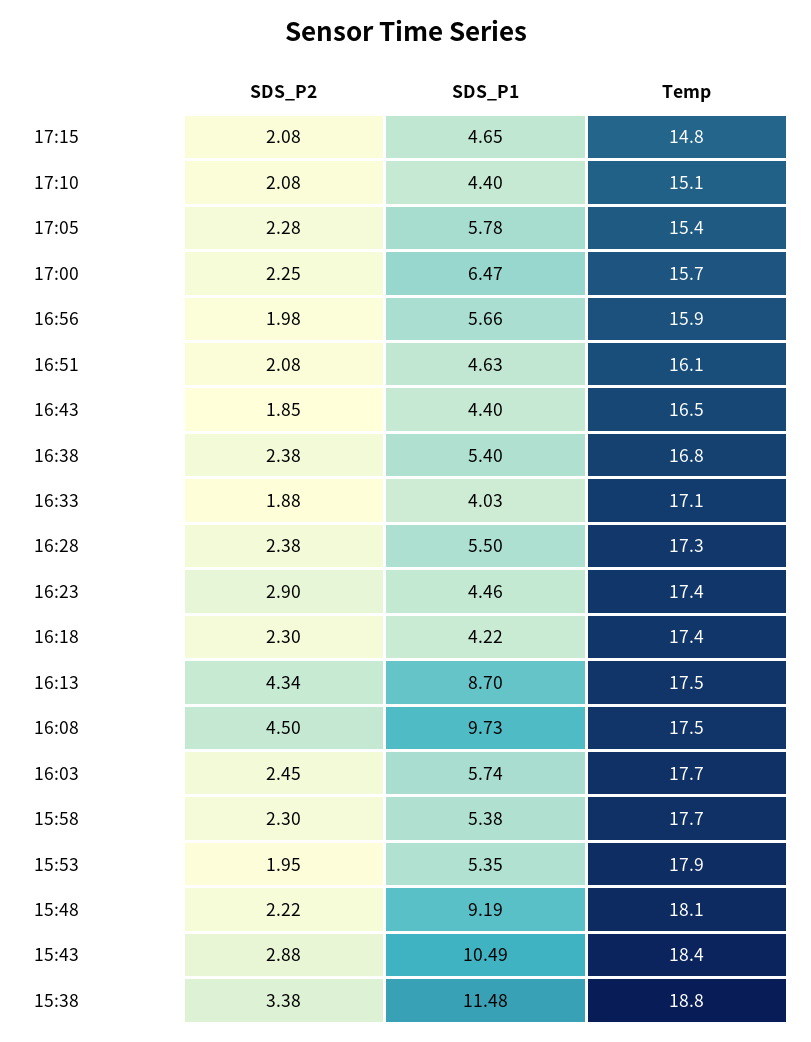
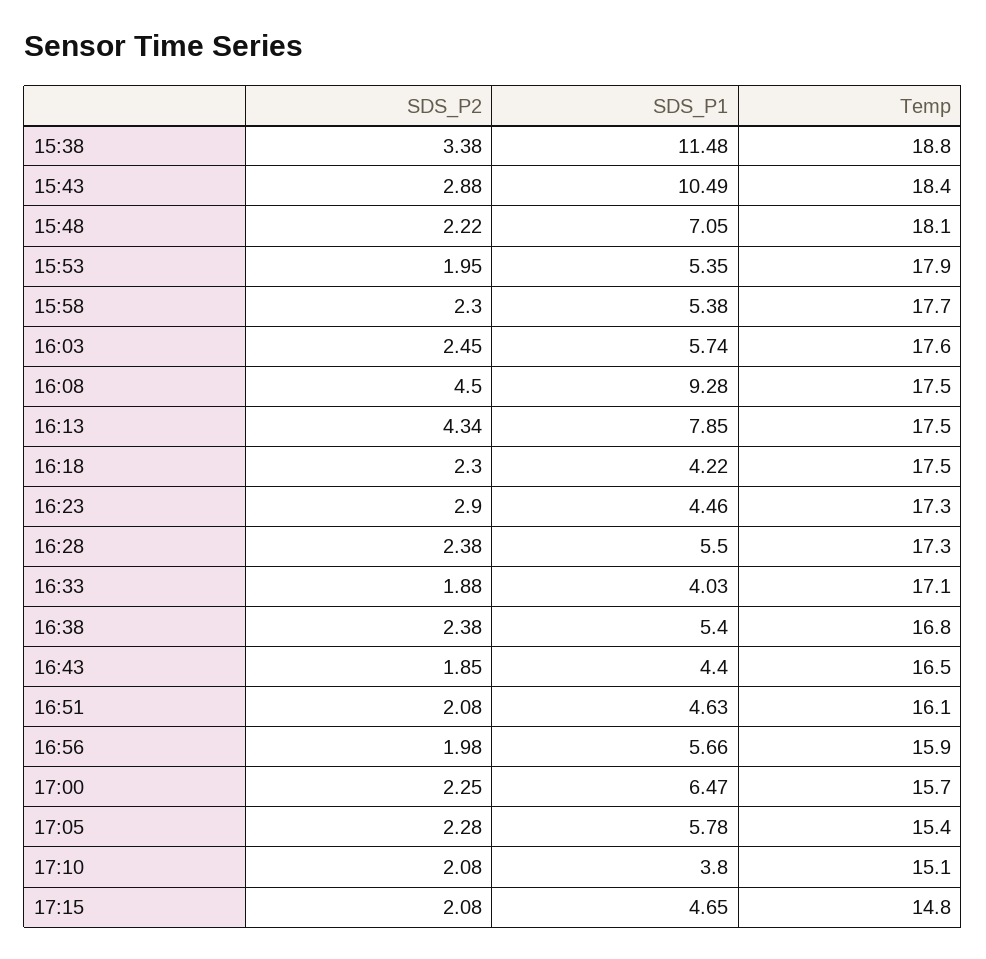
SDS_P1, 17:10: 4.4 -> 3.8
Temp, 16:23: 17.4 -> 17.3
Temp, 16:18: 17.4 -> 17.5
SDS_P1, 16:13: 8.7 -> 7.85
SDS_P1, 16:08: 9.73 -> 9.28
Temp, 16:03: 17.7 -> 17.6
SDS_P1, 15:48: 9.19 -> 7.05

